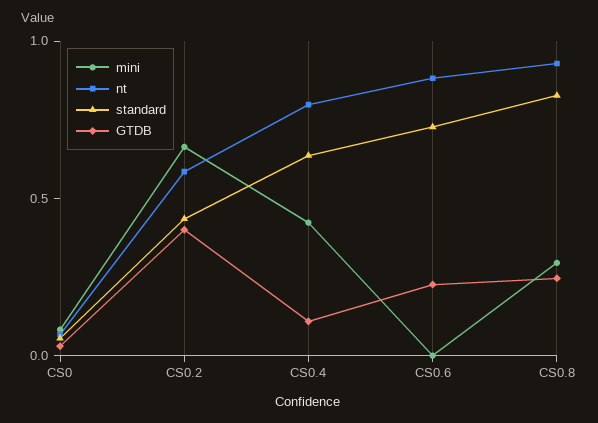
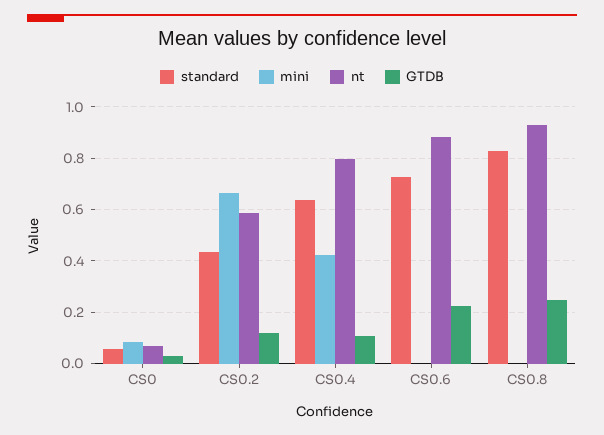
GTDB, CS0.2: 0.4 -> 0.125
mini, CS0.8: 0.3 -> 0

